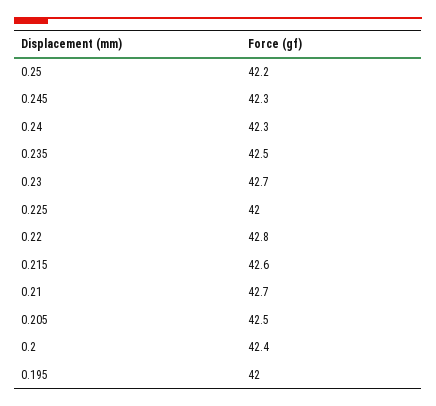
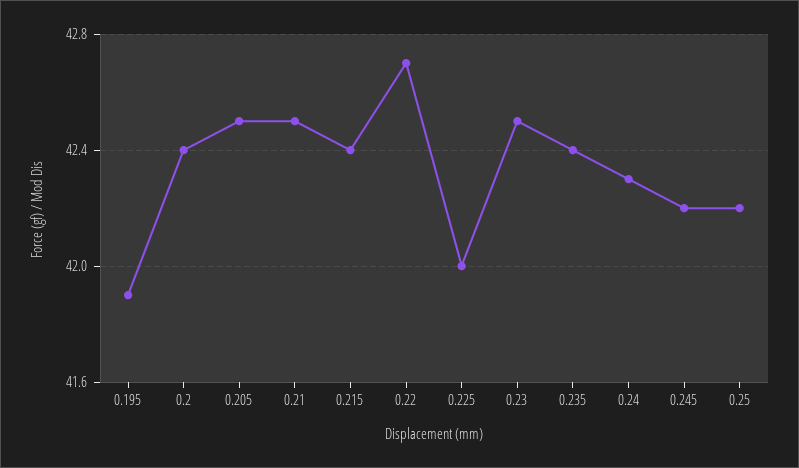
0.245: 42.3 -> 42.2
0.235: 42.5 -> 42.4
0.23: 42.7 -> 42.5
0.22: 42.8 -> 42.7
0.215: 42.6 -> 42.4
0.21: 42.7 -> 42.5
0.195: 42 -> 41.9

